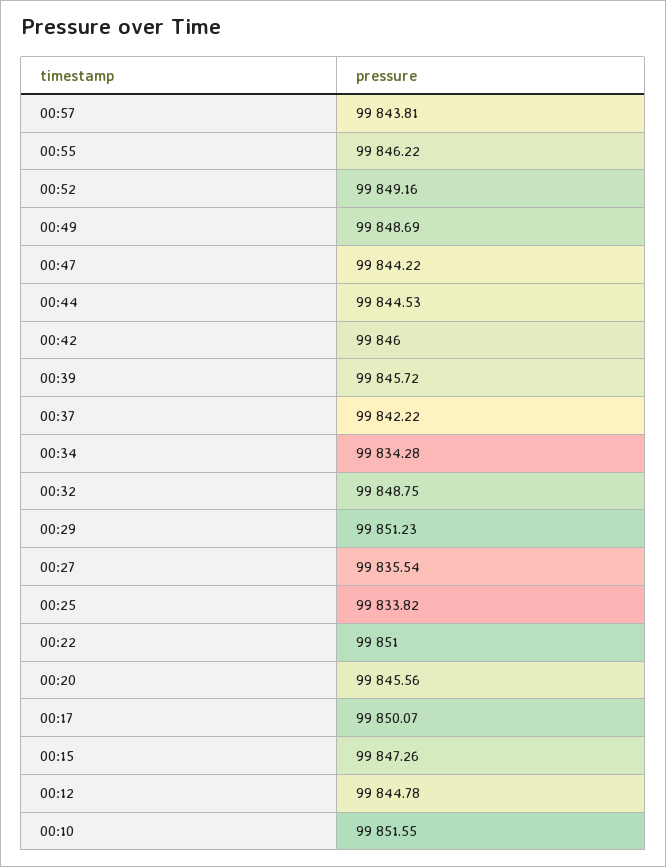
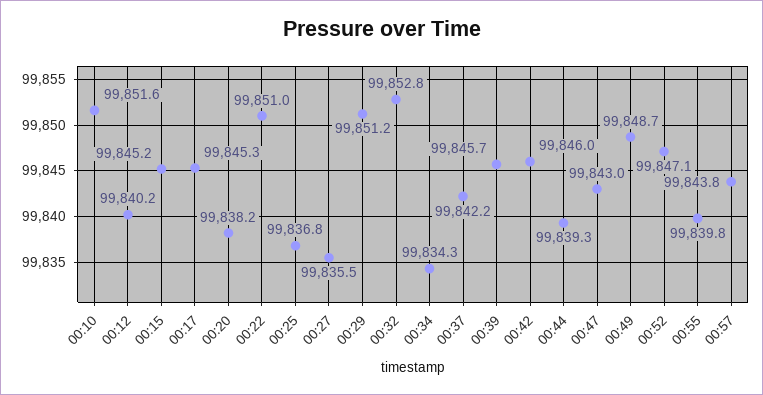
00:55: 99846.22 -> 99839.8
00:52: 99849.16 -> 99847.1
00:47: 99844.22 -> 99843
00:44: 99844.53 -> 99839.3
00:32: 99848.75 -> 99852.8
00:25: 99833.82 -> 99836.8
00:20: 99845.56 -> 99838.2
00:17: 99850.07 -> 99845.3
00:15: 99847.26 -> 99845.2
00:12: 99844.78 -> 99840.2

